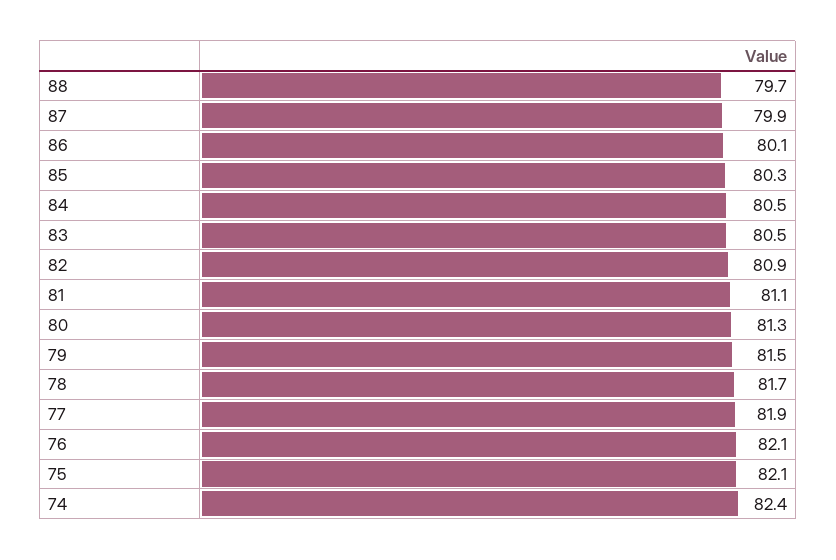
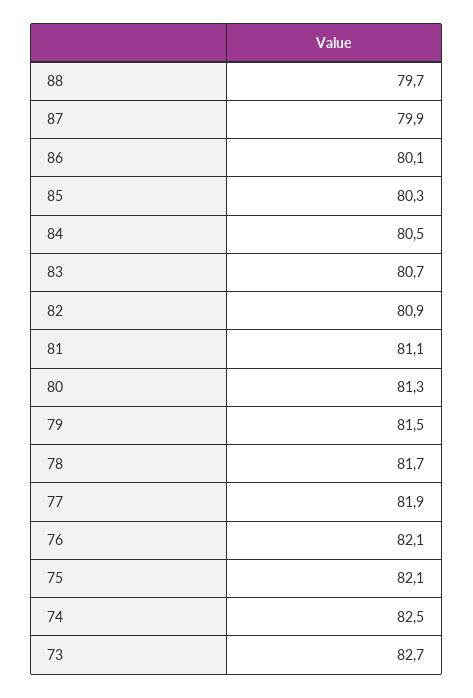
83: 80.5 -> 80.7
74: 82.4 -> 82.5
73: none -> 82.7

